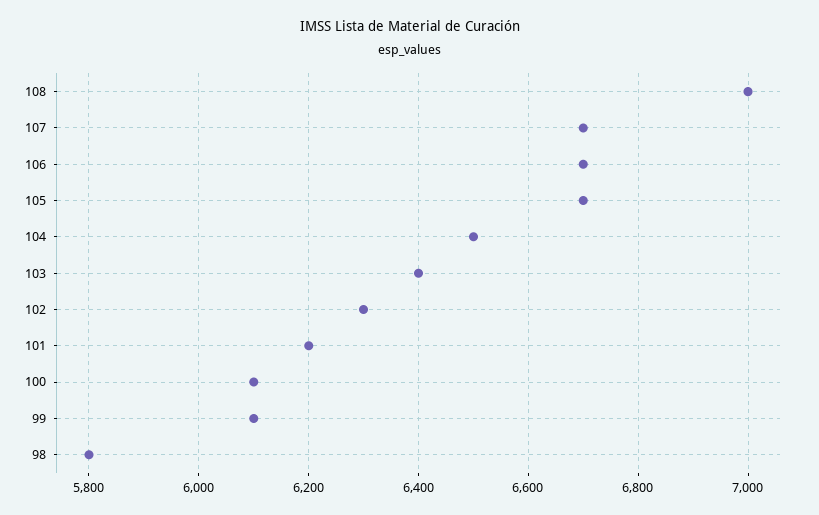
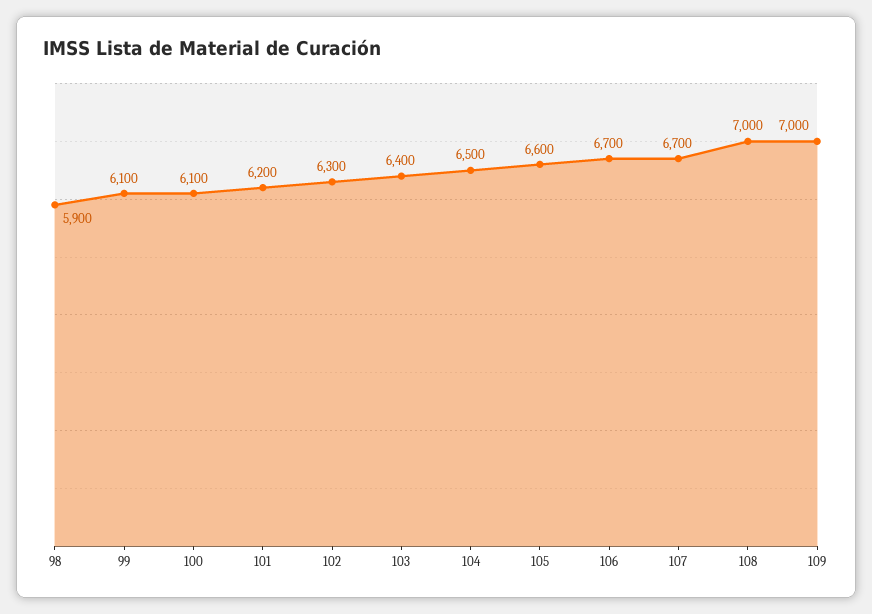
105: 6700 -> 6600
98: 5800 -> 5900
109: none -> 7000

